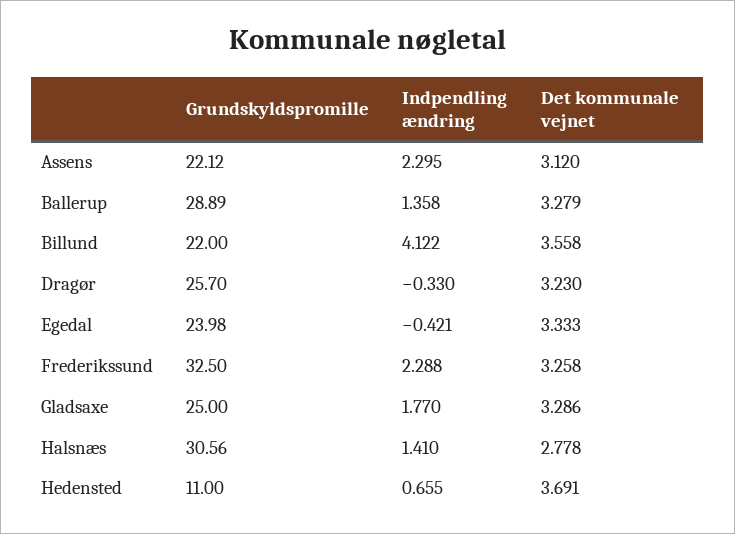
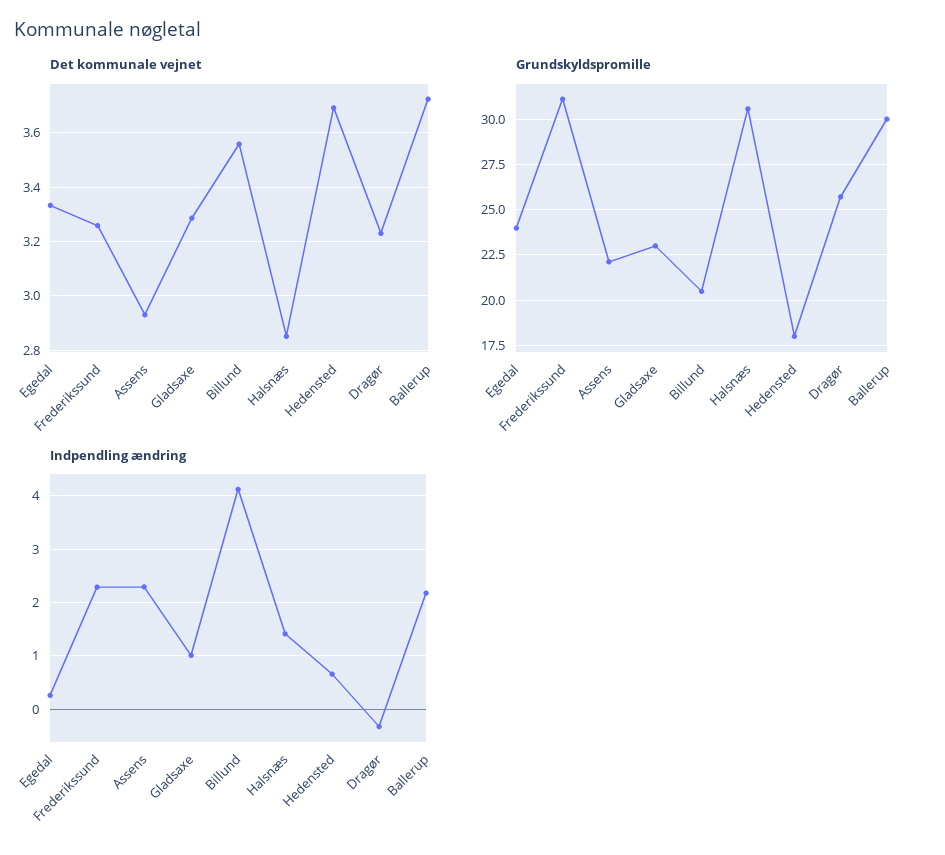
Det kommunale vejnet, Assens: 3.12 -> 2.925
Grundskyldspromille, Ballerup: 28.89 -> 30
Indpendling ændring, Ballerup: 1.358 -> 2.2
Det kommunale vejnet, Ballerup: 3.279 -> 3.725
Grundskyldspromille, Billund: 22 -> 20.5
Indpendling ændring, Egedal: -0.421 -> 0.2
Grundskyldspromille, Frederikssund: 32.5 -> 31
Grundskyldspromille, Gladsaxe: 25 -> 23
Indpendling ændring, Gladsaxe: 1.77 -> 1
Det kommunale vejnet, Halsnæs: 2.778 -> 2.85
Grundskyldspromille, Hedensted: 11 -> 18

